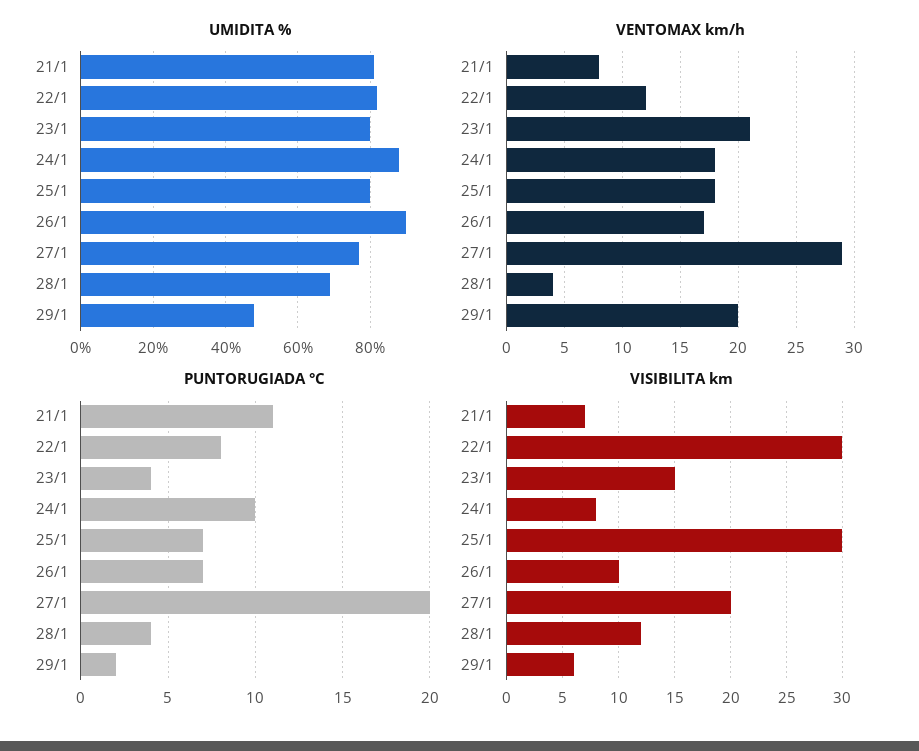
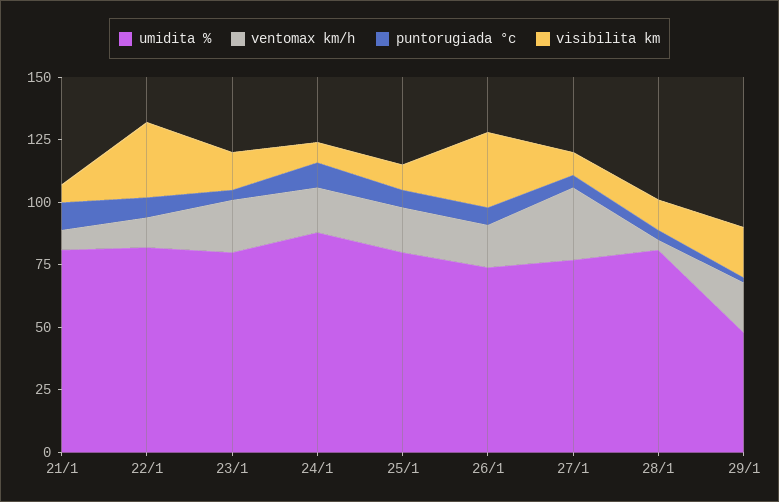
UMIDITA %, 26/1: 90 -> 75
UMIDITA %, 28/1: 70 -> 80
PUNTORUGIADA °C, 27/1: 20 -> 5
VISIBILITA km, 25/1: 30 -> 10
VISIBILITA km, 26/1: 10 -> 30
VISIBILITA km, 27/1: 20 -> 10
VISIBILITA km, 29/1: 6 -> 20

